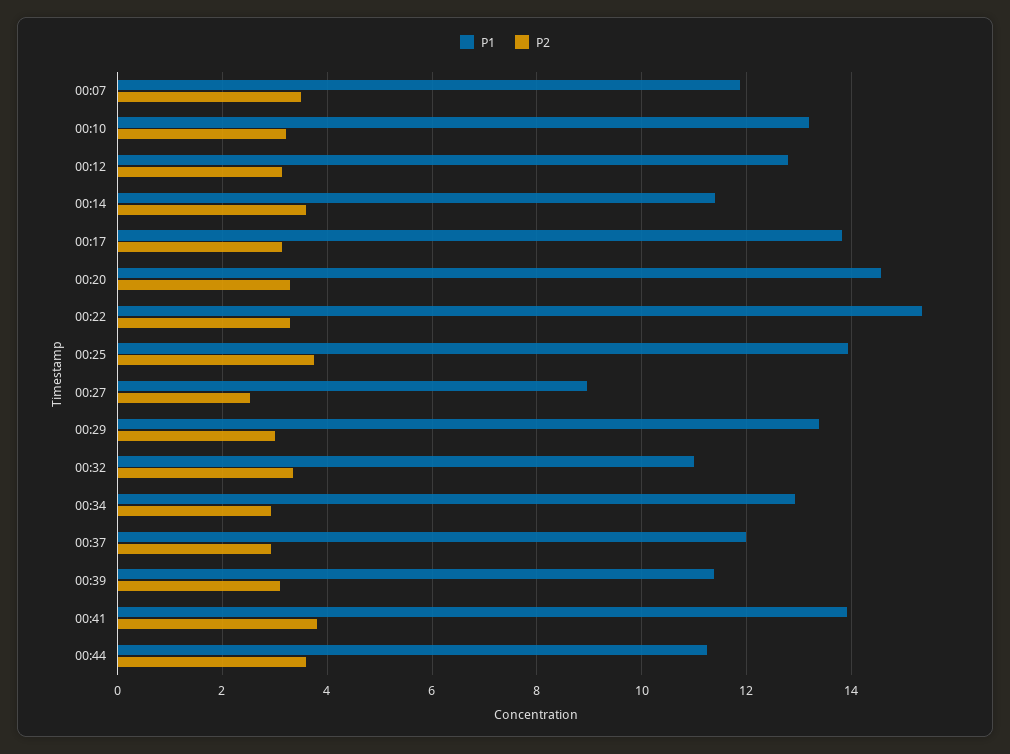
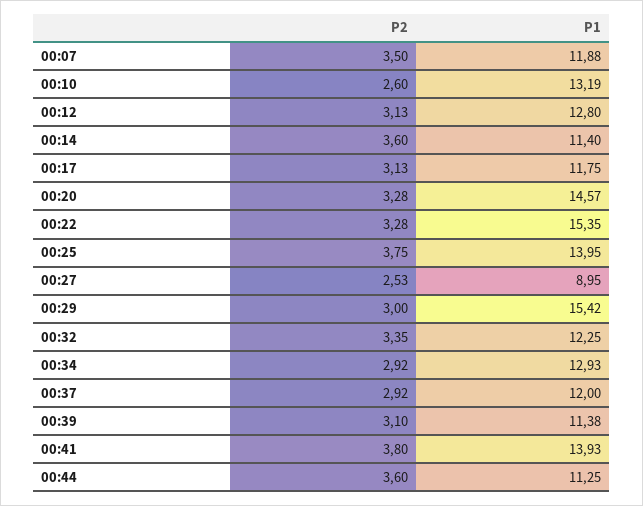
P2, 00:10: 3.2 -> 2.6
P1, 00:17: 13.8 -> 11.75
P1, 00:29: 13.4 -> 15.42
P1, 00:32: 11 -> 12.25

